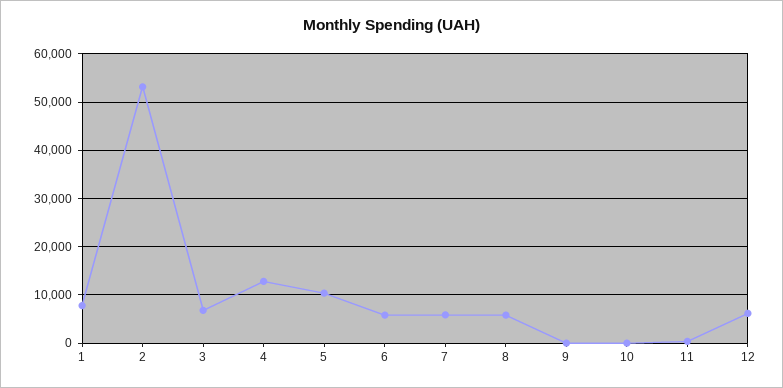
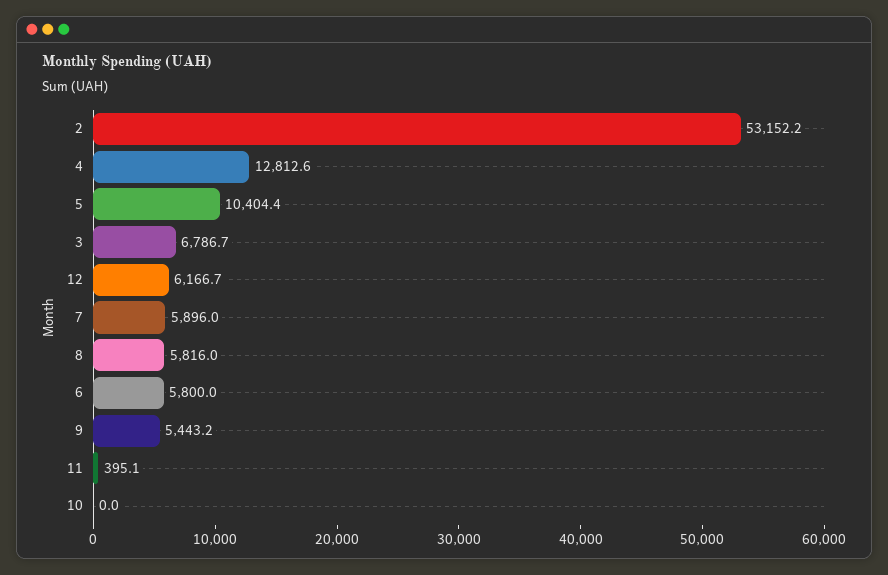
1: 8000 -> none
9: 0 -> 5443.2

